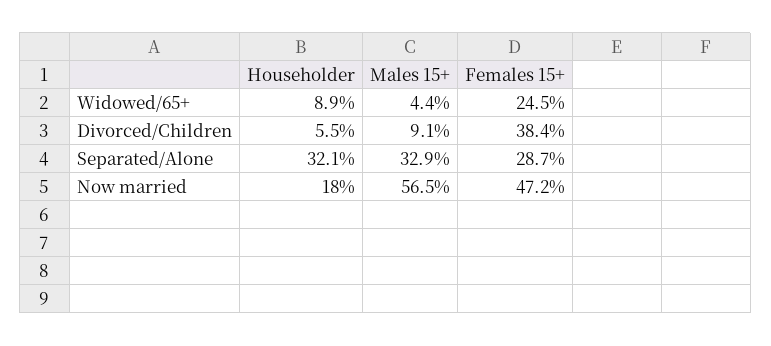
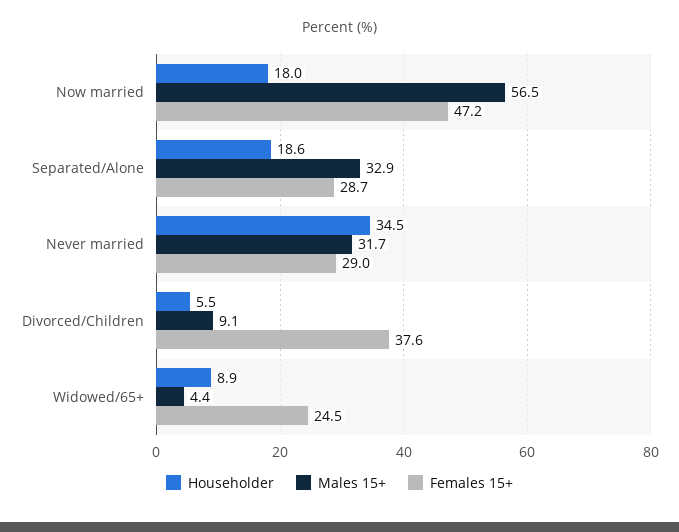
Females 15+, Divorced/Children: 38.4 -> 37.6
Householder, Separated/Alone: 32.1 -> 18.6
Householder, Never married: none -> 34.5
Males 15+, Never married: none -> 31.7
Females 15+, Never married: none -> 29

